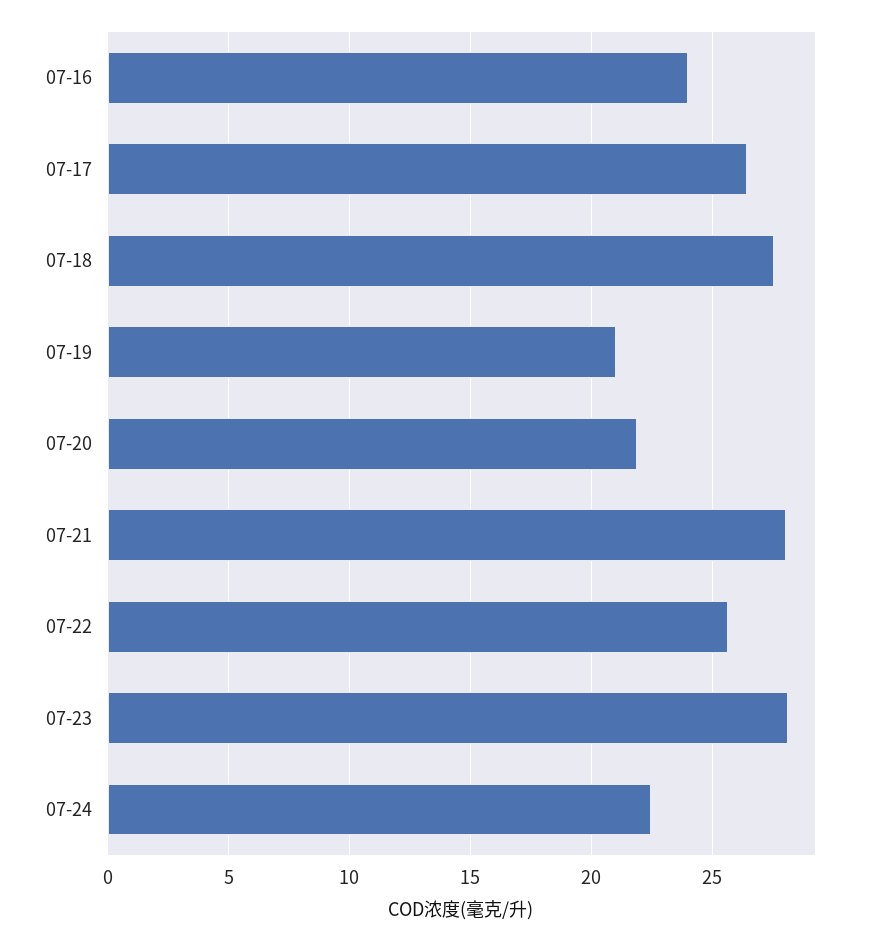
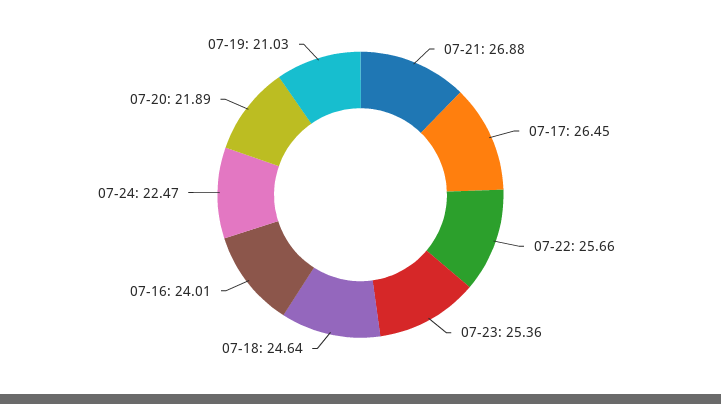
07-18: 27.5 -> 24.64
07-21: 28 -> 26.88
07-23: 28 -> 25.36

